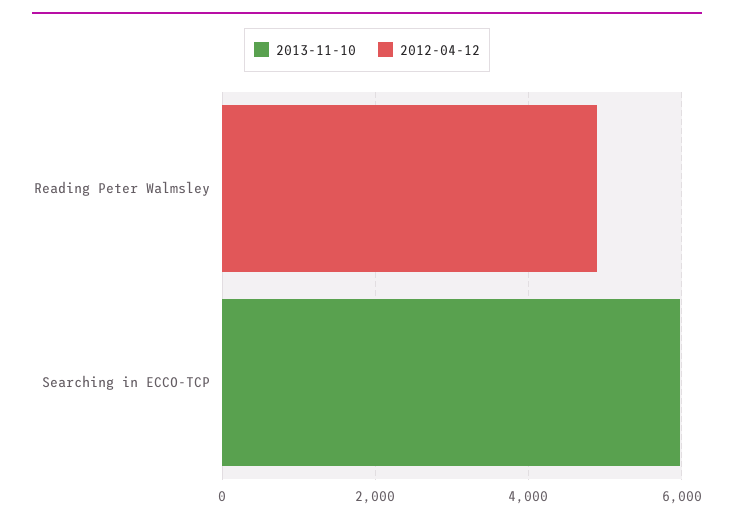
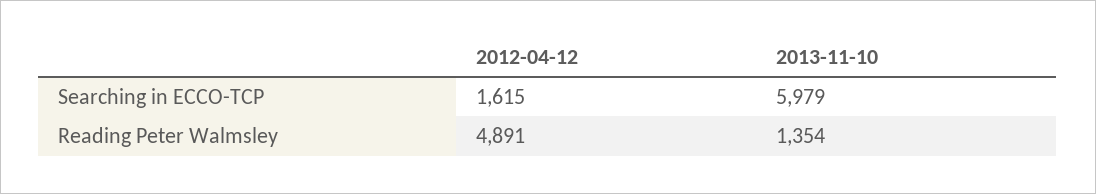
2013-11-10, Reading Peter Walmsley: 0 -> 1354
2012-04-12, Searching in ECCO-TCP: 0 -> 1615

